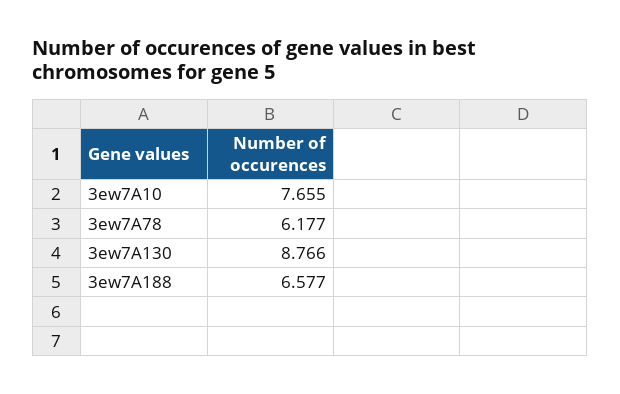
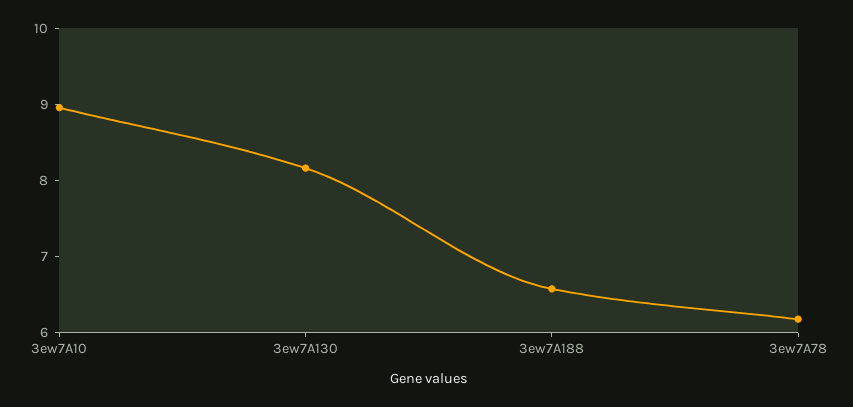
3ew7A10: 7.655 -> 9
3ew7A130: 8.766 -> 8.2

